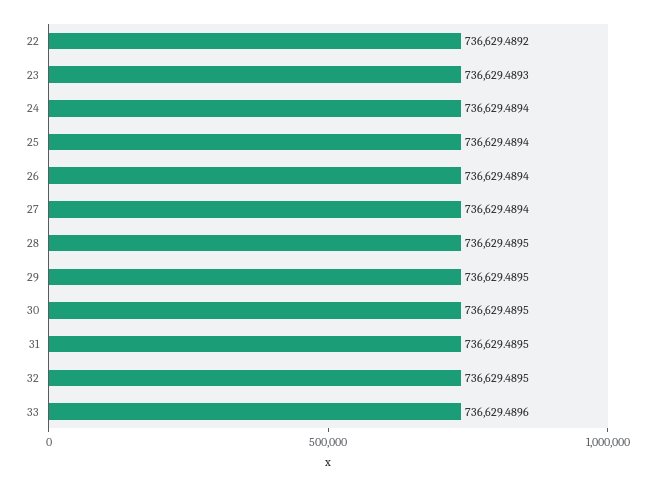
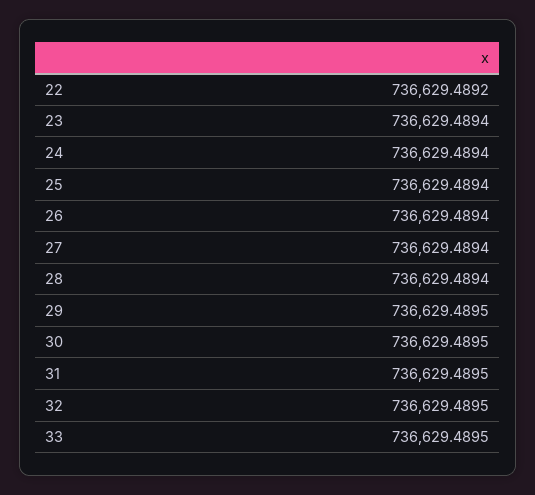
23: 736629.4893 -> 736629.4894
28: 736629.4895 -> 736629.4894
33: 736629.4896 -> 736629.4895

